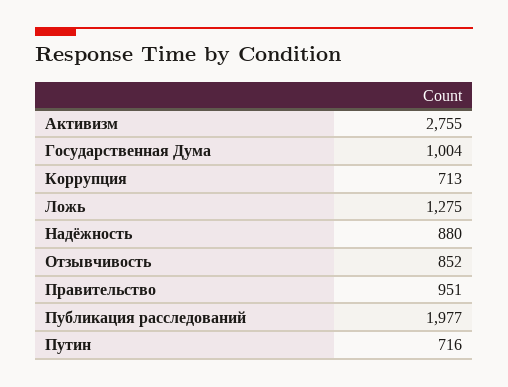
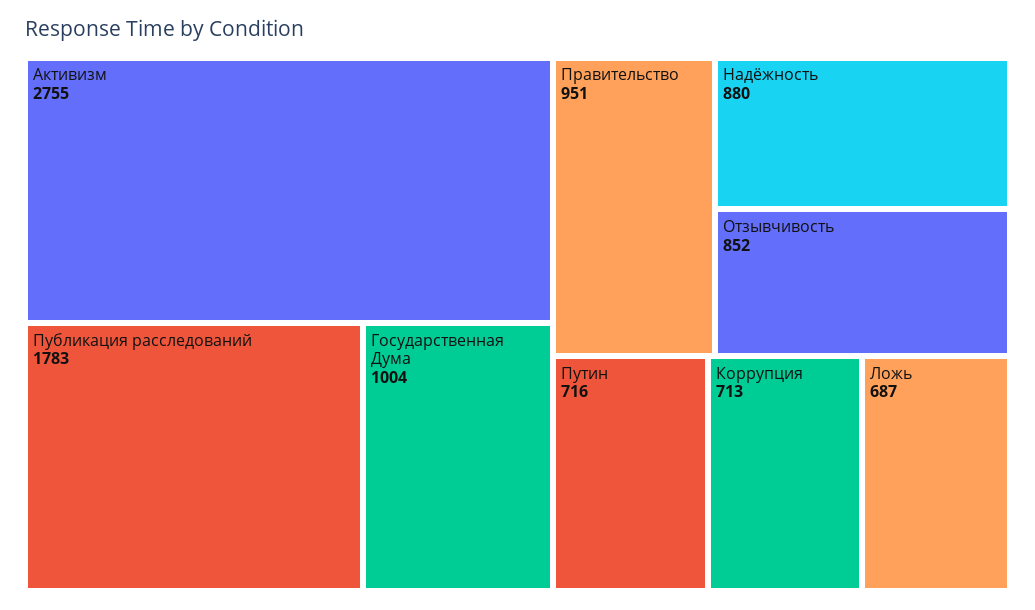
Ложь: 1275 -> 687
Публикация расследований: 1977 -> 1783

